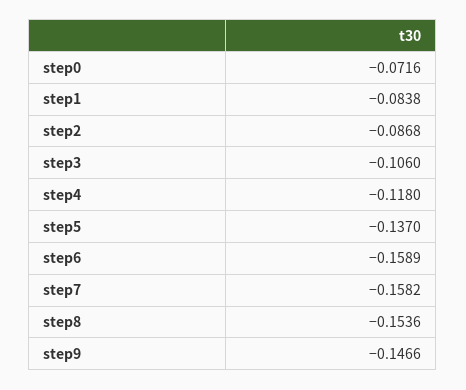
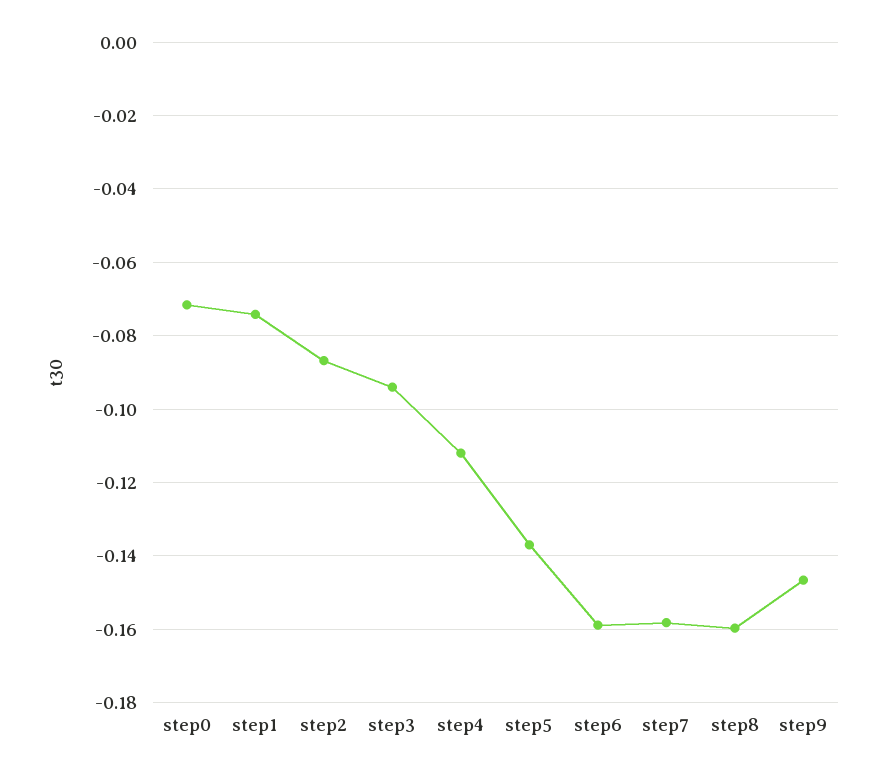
step1: -0.0838 -> -0.074
step3: -0.106 -> -0.094
step4: -0.118 -> -0.112
step8: -0.1536 -> -0.16

